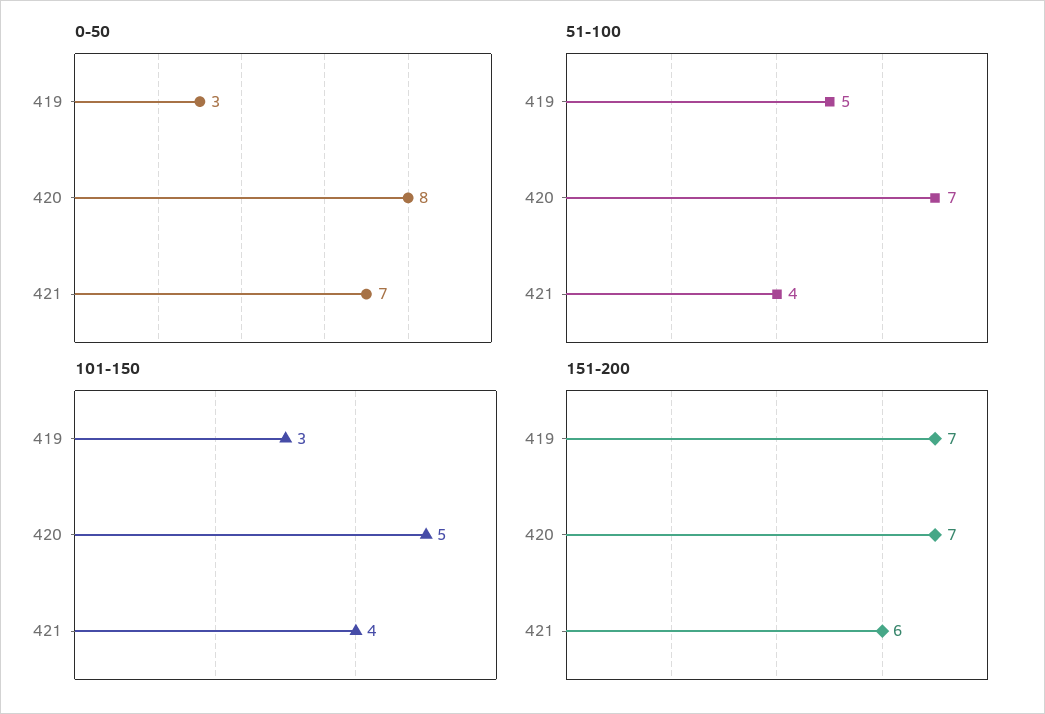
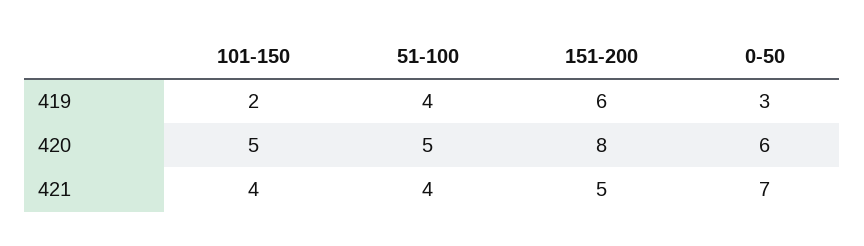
0-50, 420: 8 -> 6
51-100, 419: 5 -> 4
51-100, 420: 7 -> 5
101-150, 419: 3 -> 2
151-200, 419: 7 -> 6
151-200, 420: 7 -> 8
151-200, 421: 6 -> 5

